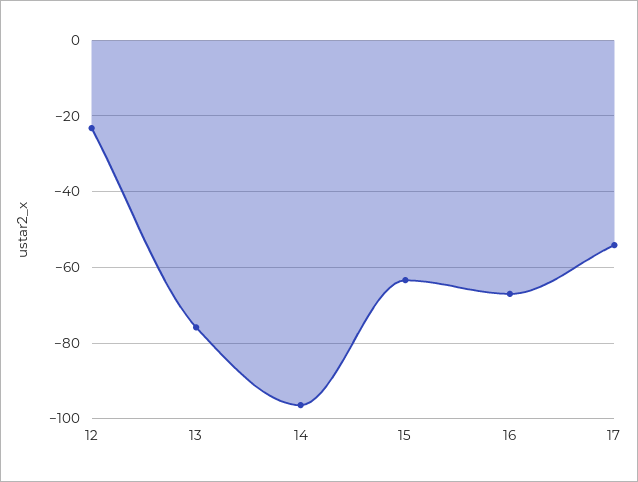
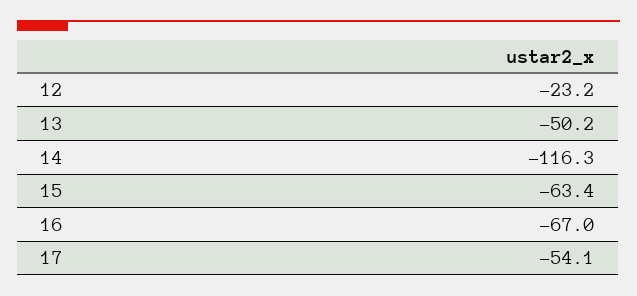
13: -76 -> -50.2
14: -96 -> -116.3

